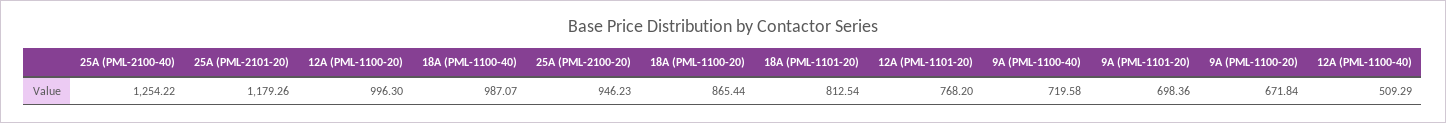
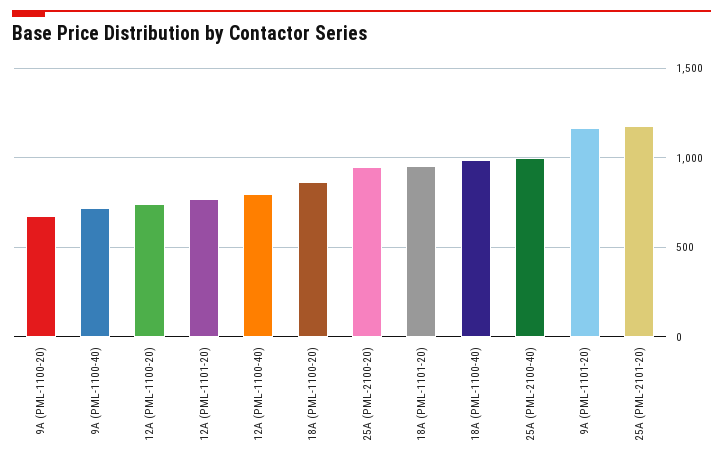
25A (PML-2100-40): 1254.22 -> 1000
12A (PML-1100-20): 996.3 -> 750
18A (PML-1101-20): 812.54 -> 950
9A (PML-1101-20): 698.36 -> 1150
12A (PML-1100-40): 509.29 -> 800

